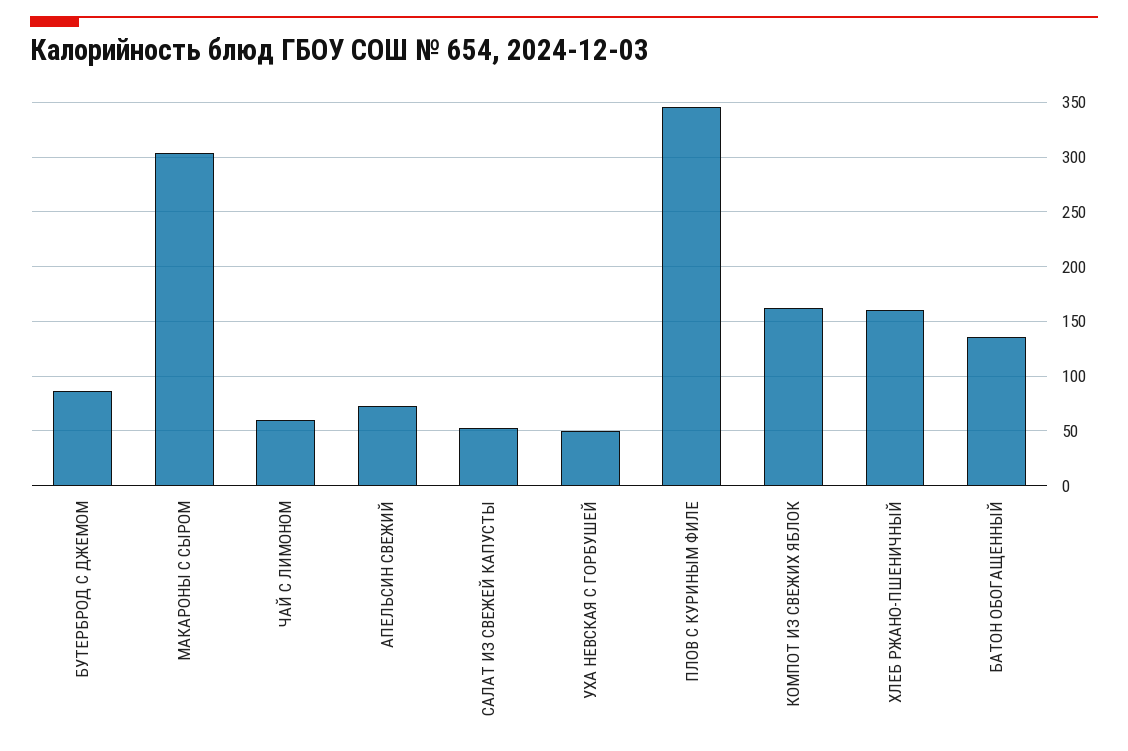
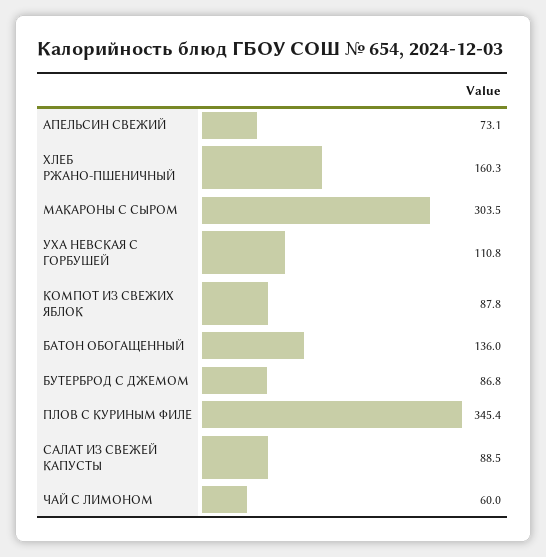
САЛАТ ИЗ СВЕЖЕЙ КАПУСТЫ: 50 -> 88.5
УХА НЕВСКАЯ С ГОРБУШЕЙ: 50 -> 110.8
КОМПОТ ИЗ СВЕЖИХ ЯБЛОК: 160 -> 87.8

